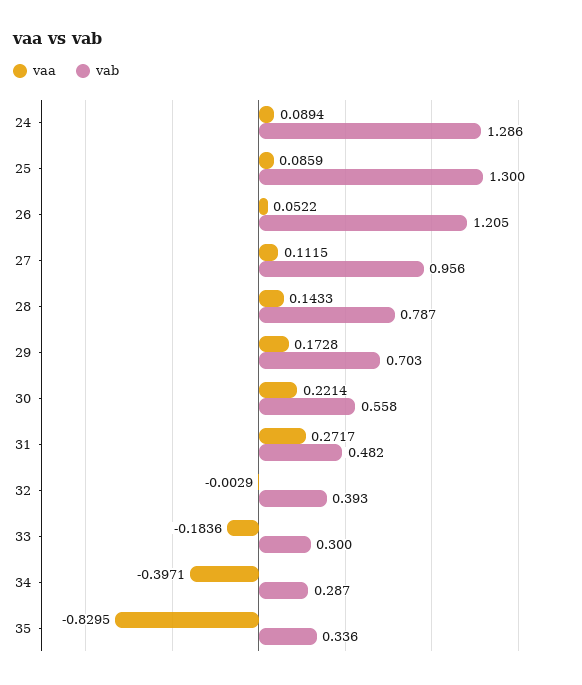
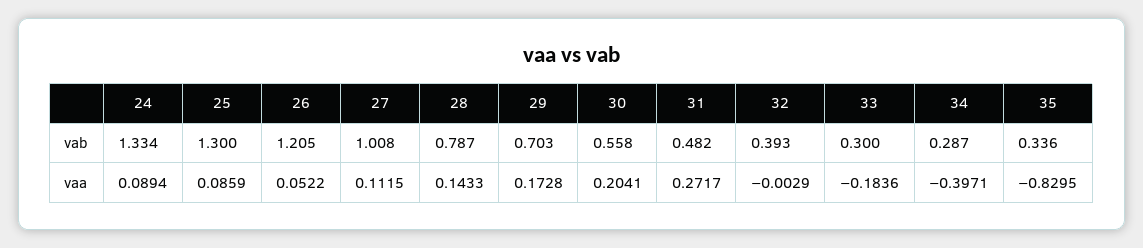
vab, 24: 1.286 -> 1.334
vab, 27: 0.956 -> 1.008
vaa, 30: 0.2214 -> 0.2041

